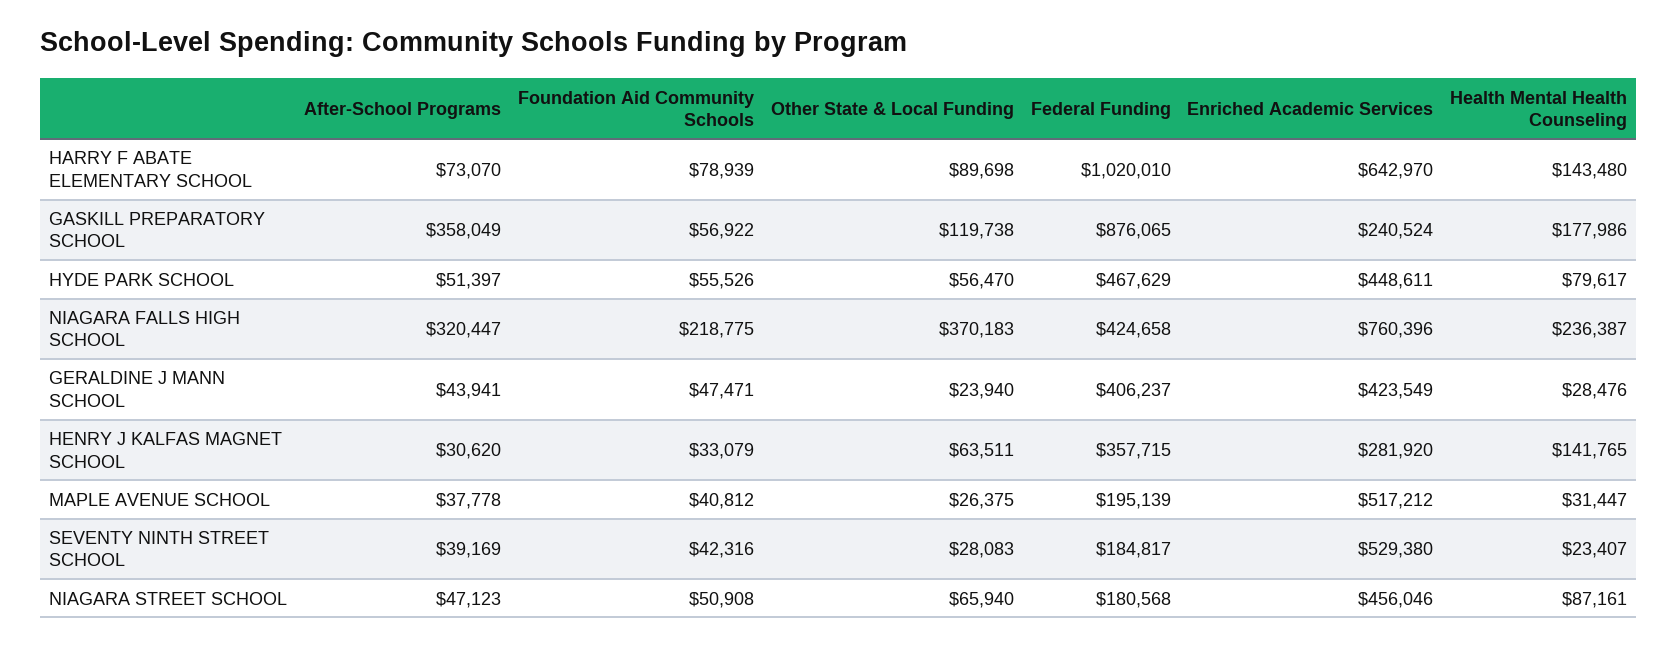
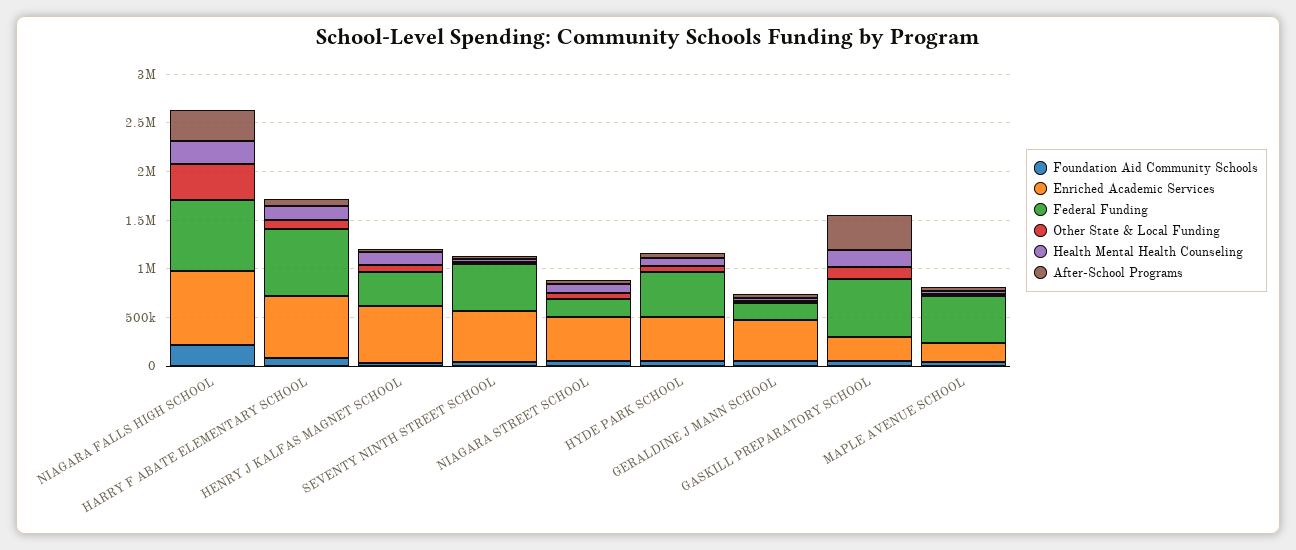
Federal Funding, HARRY F ABATE ELEMENTARY SCHOOL: 1020010 -> 700000
Federal Funding, GASKILL PREPARATORY SCHOOL: 876065 -> 600000
Federal Funding, NIAGARA FALLS HIGH SCHOOL: 424658 -> 700000
Federal Funding, GERALDINE J MANN SCHOOL: 406237 -> 200000
Enriched Academic Services, HENRY J KALFAS MAGNET SCHOOL: 281920 -> 600000
Federal Funding, MAPLE AVENUE SCHOOL: 195139 -> 500000
Enriched Academic Services, MAPLE AVENUE SCHOOL: 517212 -> 200000
Federal Funding, SEVENTY NINTH STREET SCHOOL: 184817 -> 500000

